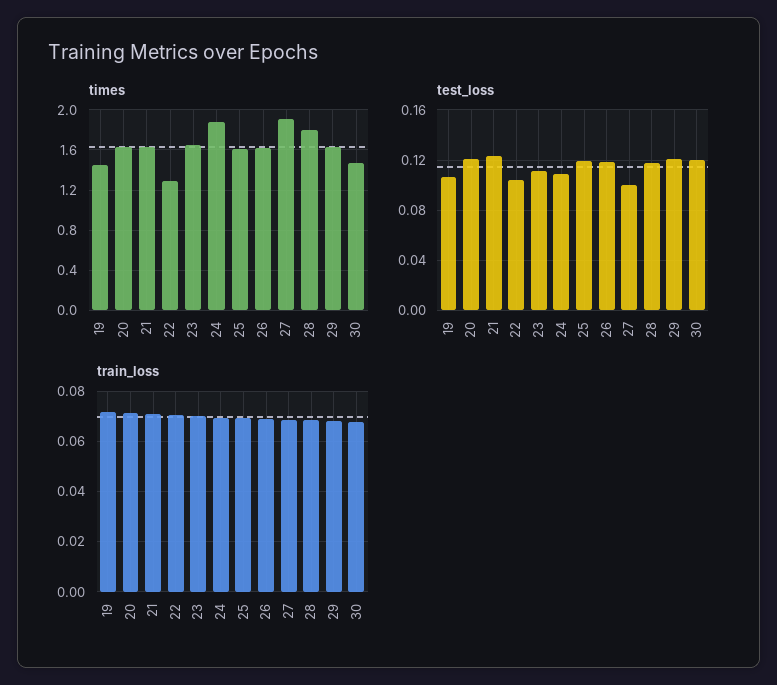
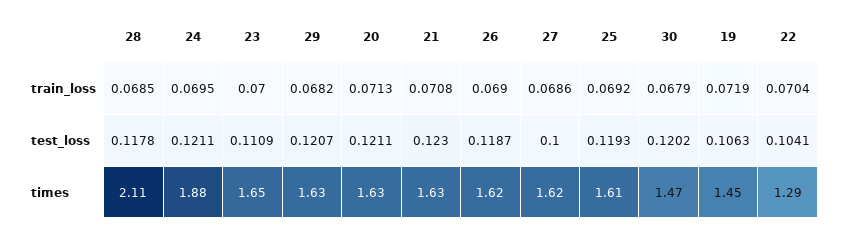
times, 27: 1.9 -> 1.62
times, 28: 1.8 -> 2.11
test_loss, 24: 0.11 -> 0.1211

